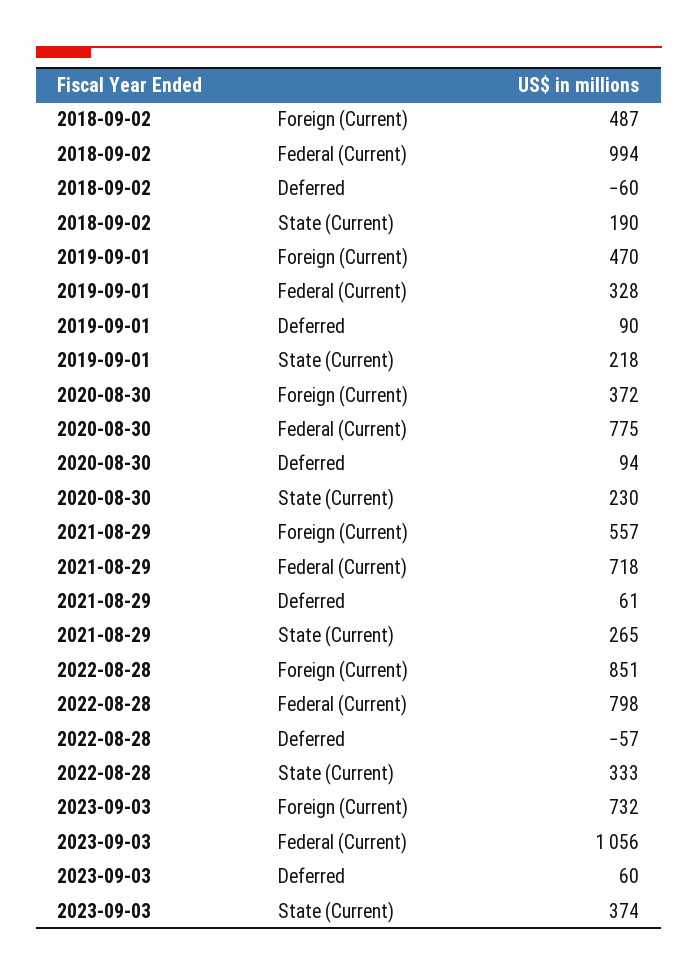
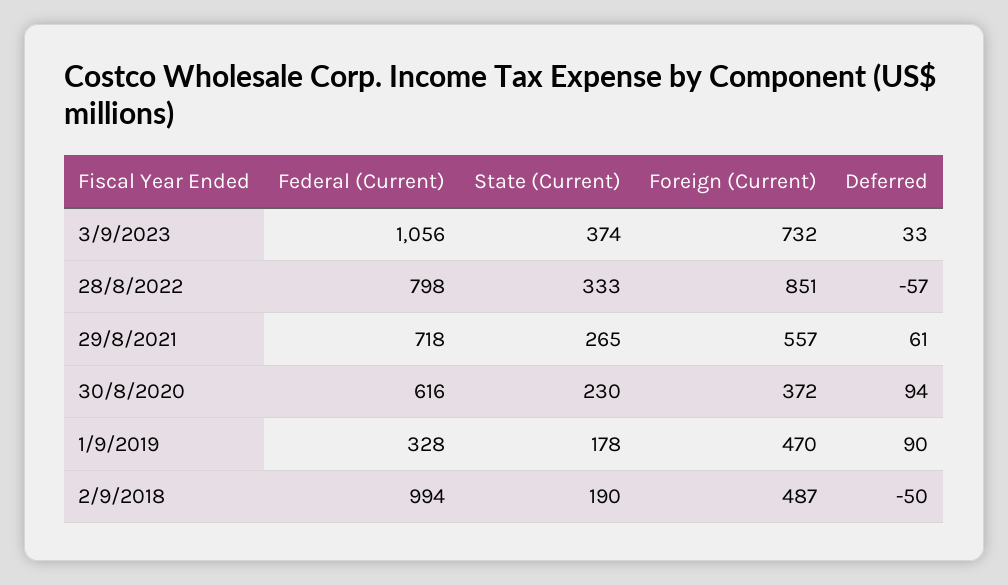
2018-09-02, Deferred: -60 -> -50
2019-09-01, State (Current): 218 -> 178
2020-08-30, Federal (Current): 775 -> 616
2023-09-03, Deferred: 60 -> 33

